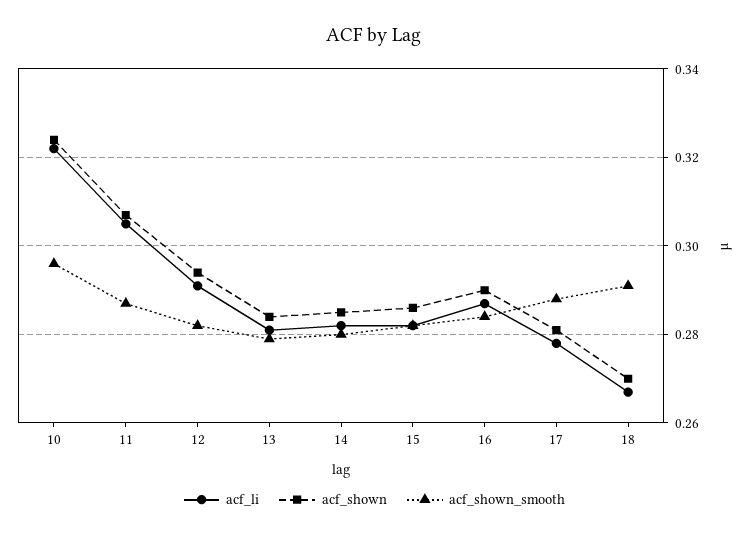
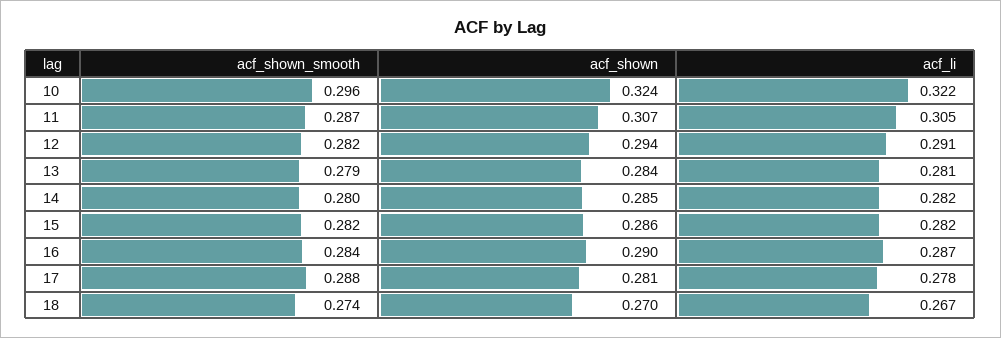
acf_shown_smooth, 18: 0.29 -> 0.274

